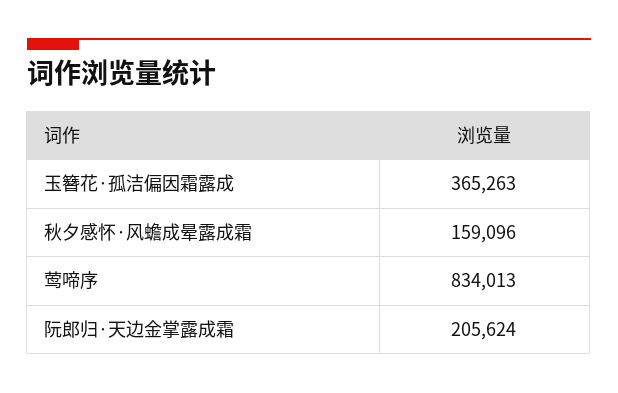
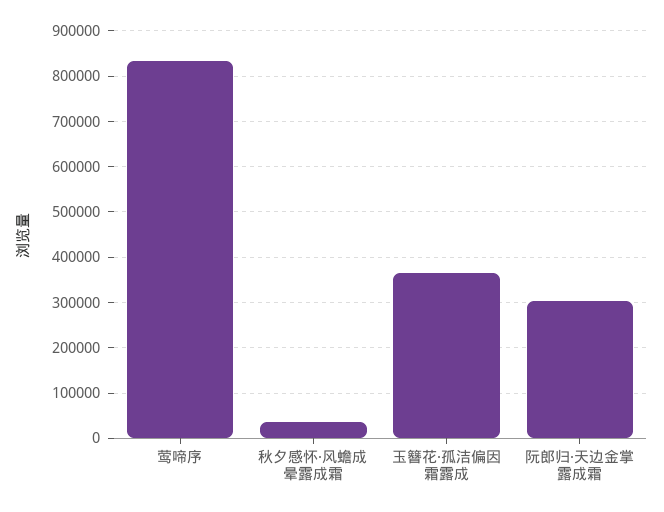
秋夕感怀·风蟾成晕露成霜: 159096 -> 40000
阮郎归·天边金掌露成霜: 205624 -> 300000

